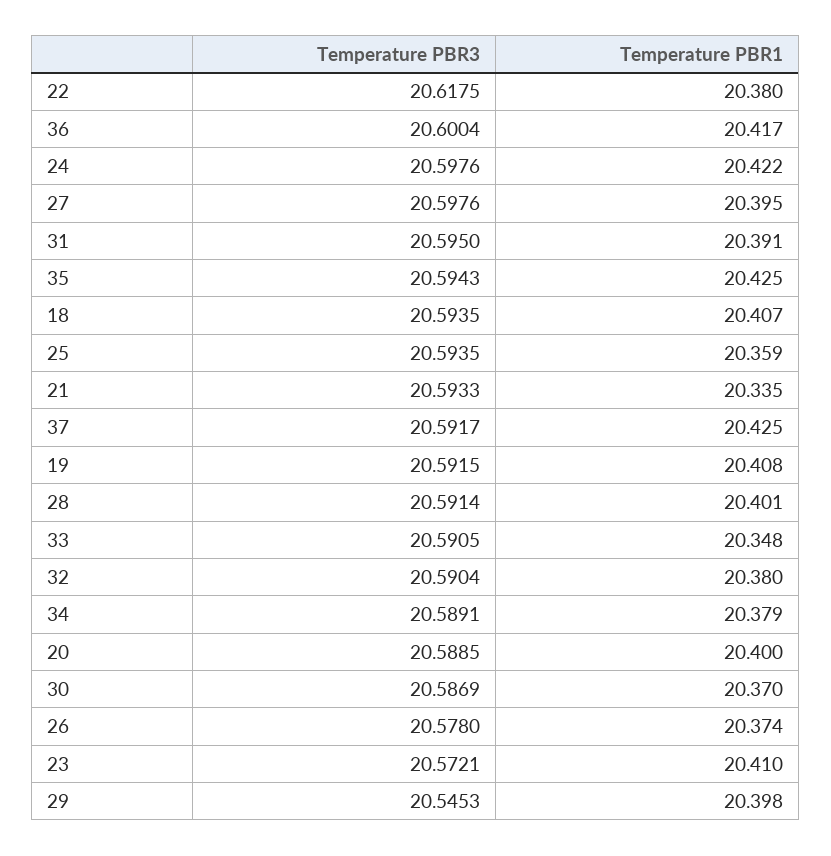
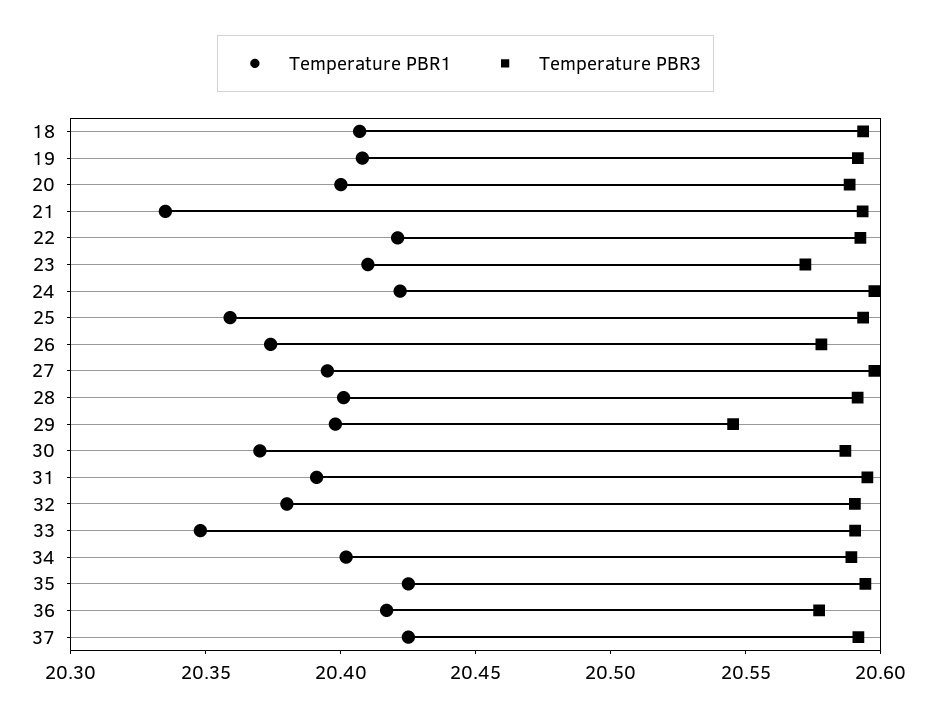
Temperature PBR3, 22: 20.6175 -> 20.59
Temperature PBR1, 22: 20.38 -> 20.42
Temperature PBR3, 36: 20.6004 -> 20.58
Temperature PBR1, 34: 20.379 -> 20.4

